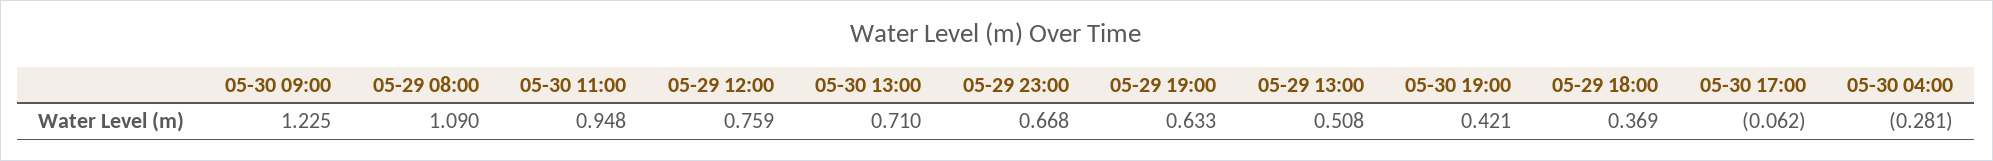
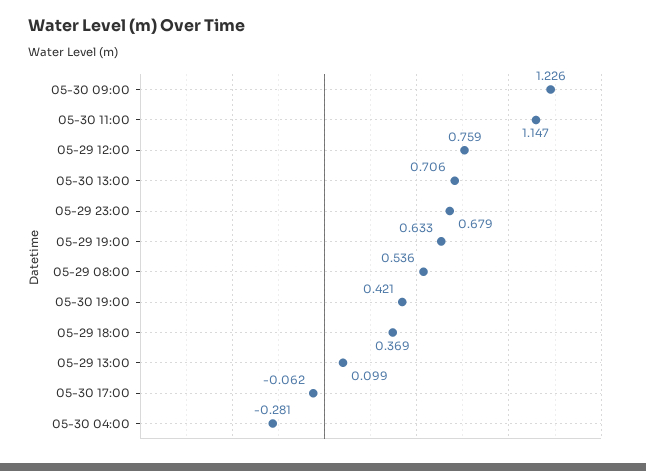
05-30 09:00: 1.225 -> 1.226
05-29 08:00: 1.09 -> 0.536
05-30 11:00: 0.948 -> 1.147
05-30 13:00: 0.71 -> 0.706
05-29 23:00: 0.668 -> 0.679
05-29 13:00: 0.508 -> 0.099

